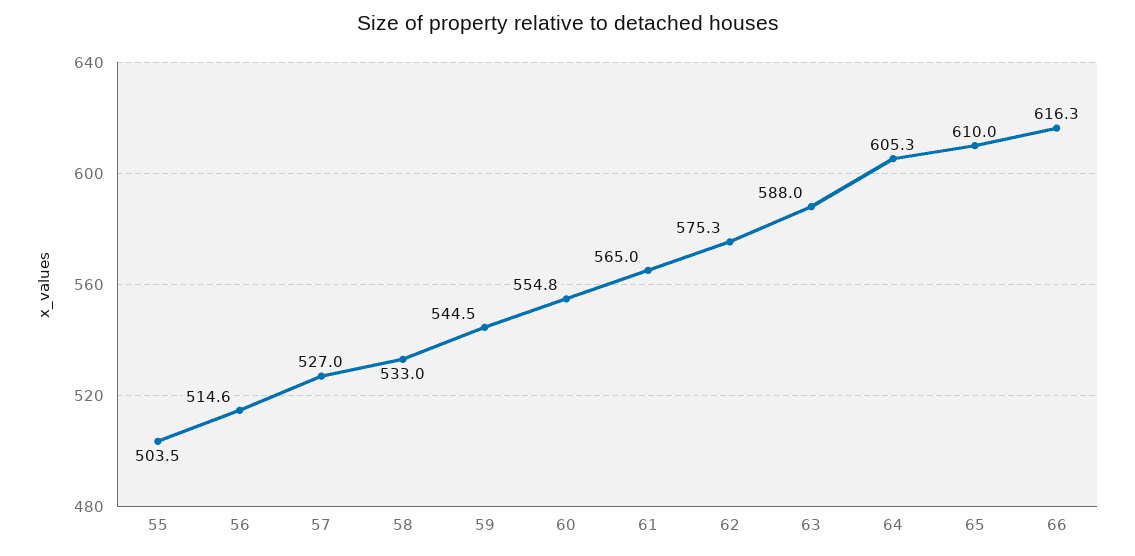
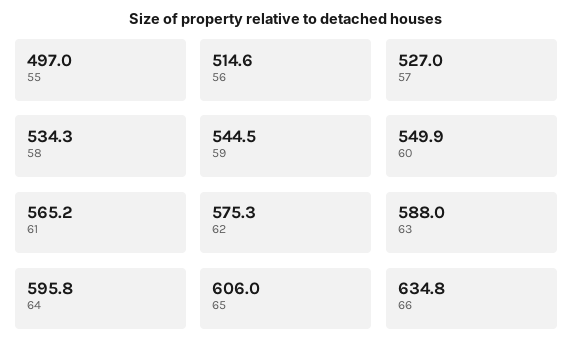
55: 503.5 -> 497
58: 533 -> 534.3
60: 554.8 -> 549.9
61: 565 -> 565.2
64: 605.3 -> 595.8
65: 610 -> 606
66: 616.3 -> 634.8

